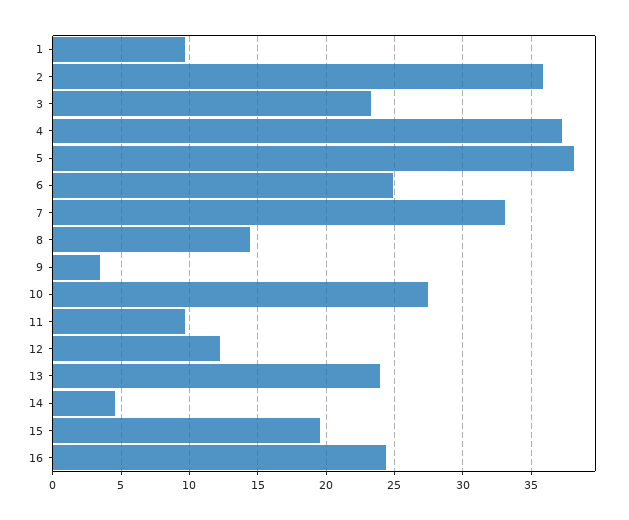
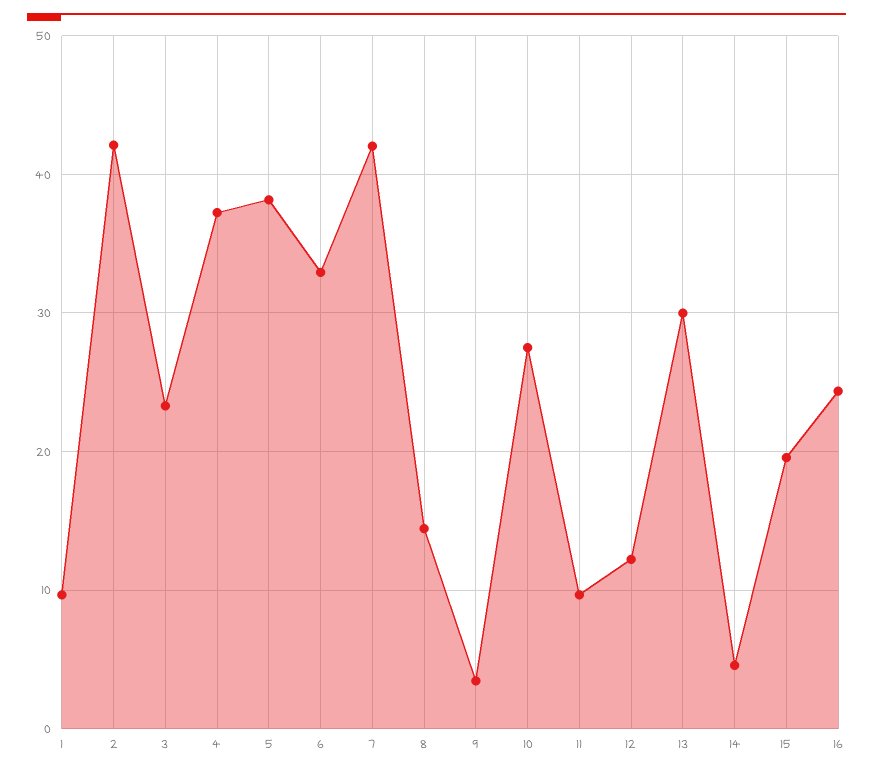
2: 36 -> 42
6: 25 -> 33
7: 33 -> 42
13: 24 -> 30

